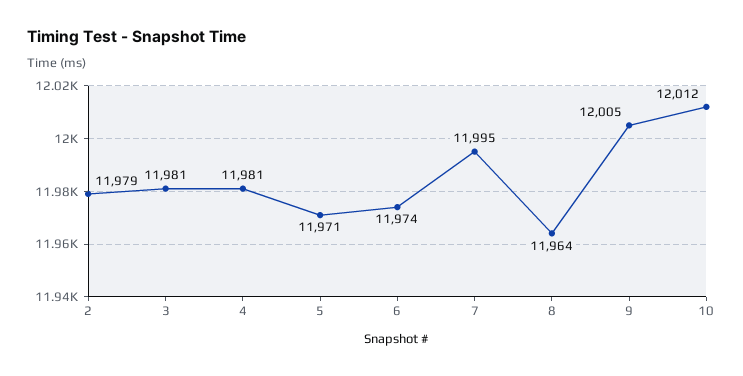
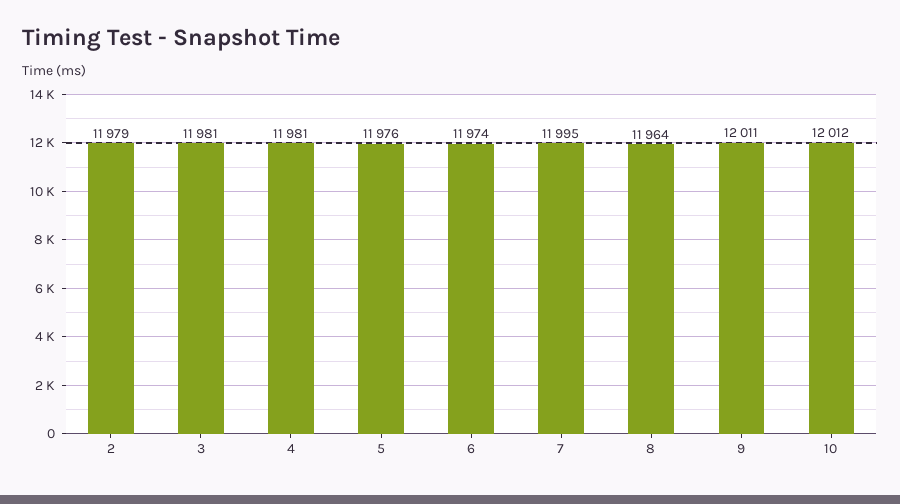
5: 11971 -> 11976
9: 12005 -> 12011

